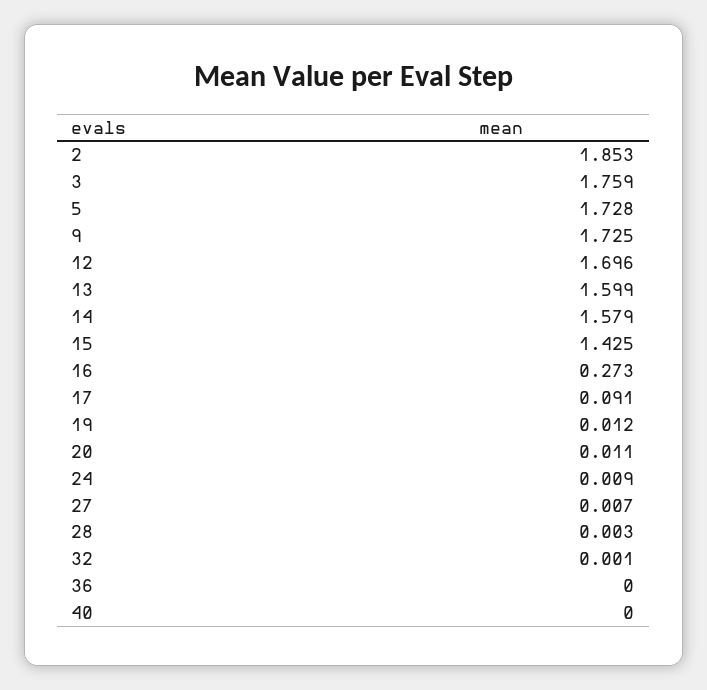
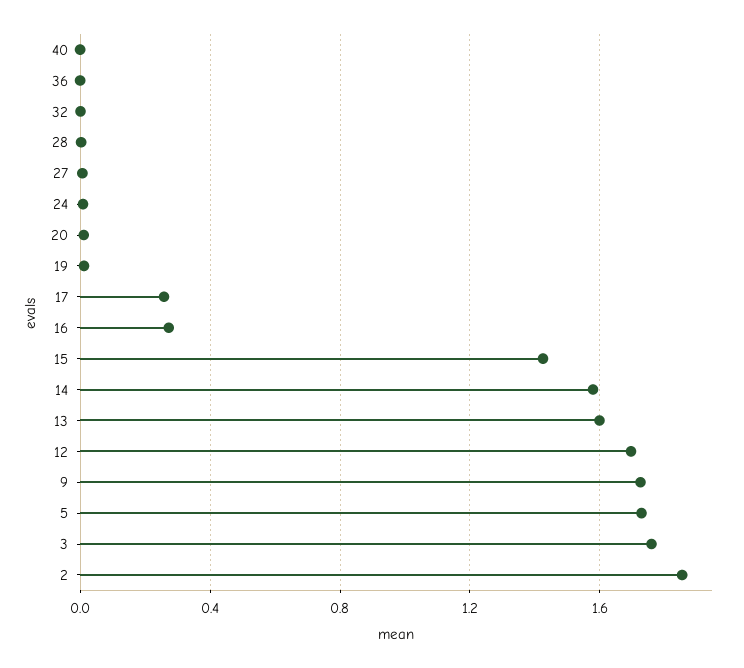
17: 0.091 -> 0.25

